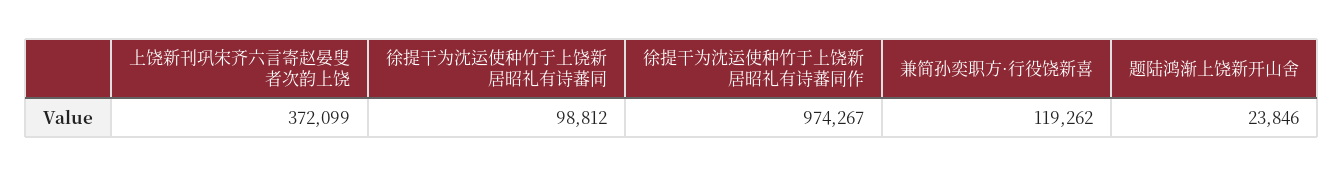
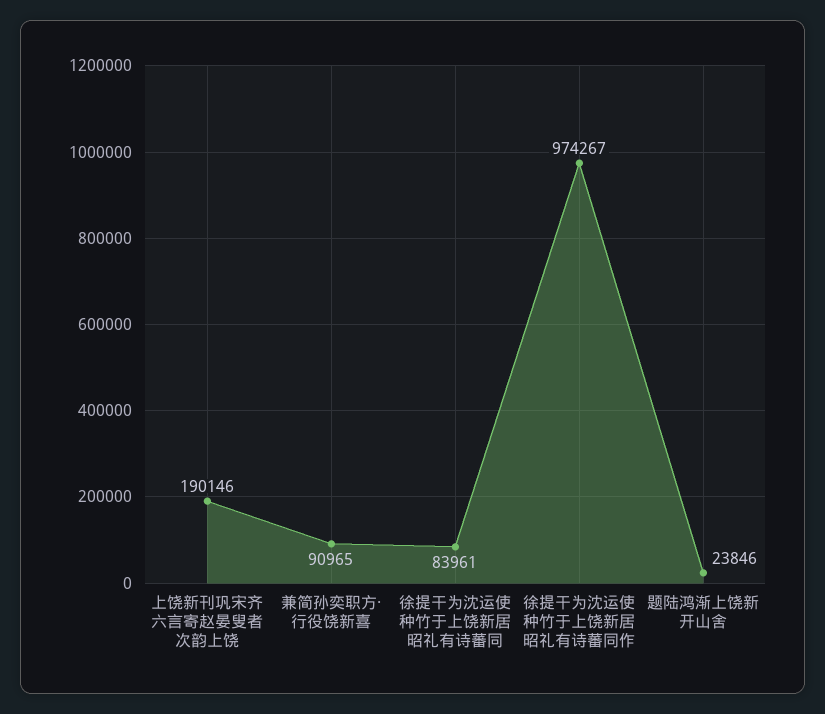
上饶新刊巩宋齐六言寄赵晏叟者次韵上饶: 372099 -> 190146
徐提干为沈运使种竹于上饶新居昭礼有诗蕃同: 98812 -> 83961
兼简孙奕职方·行役饶新喜: 119262 -> 90965

